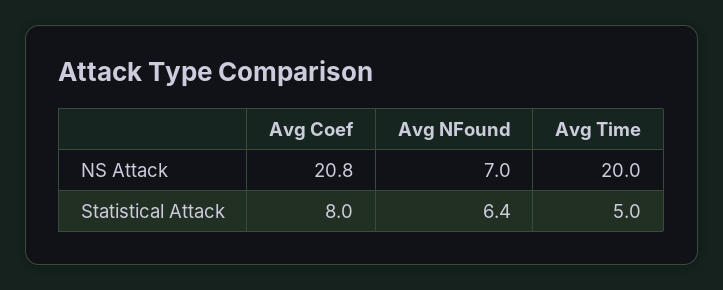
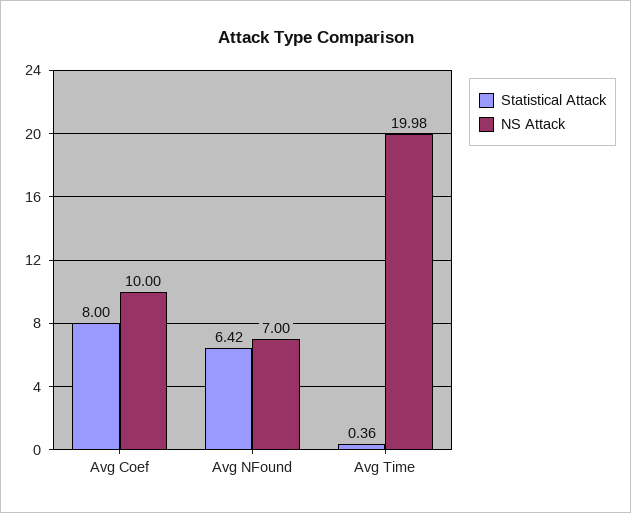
NS Attack, Avg Coef: 20.8 -> 10
Statistical Attack, Avg Time: 5 -> 0.36

